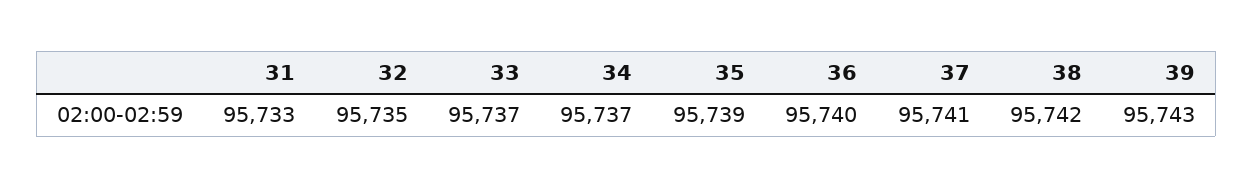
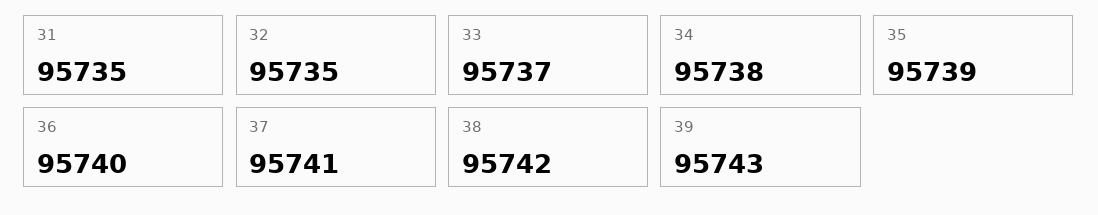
31: 95733 -> 95735
34: 95737 -> 95738

